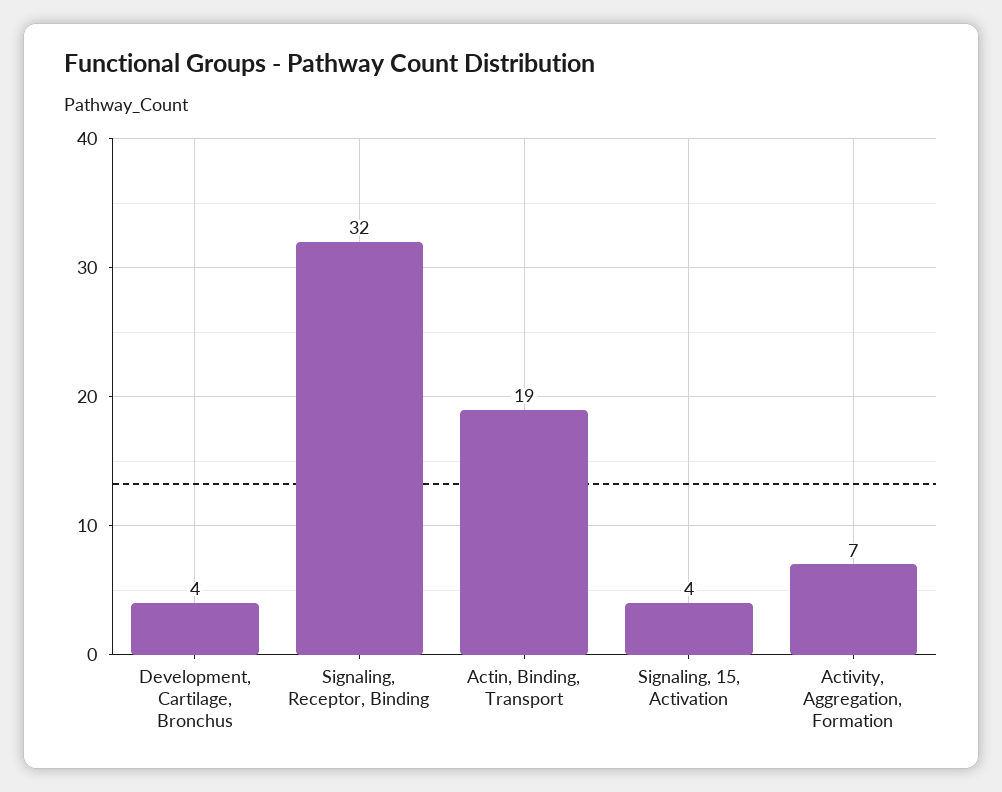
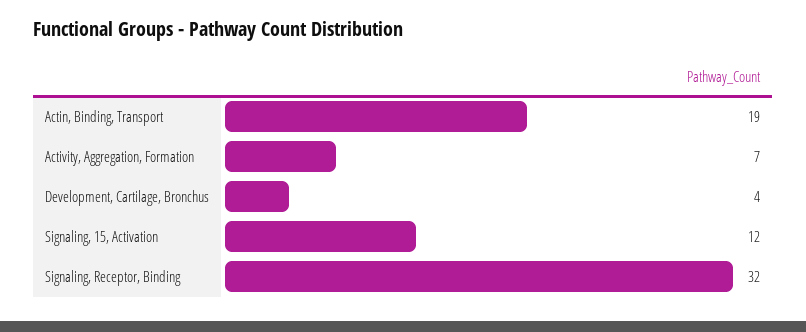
Signaling, 15, Activation: 4 -> 12

